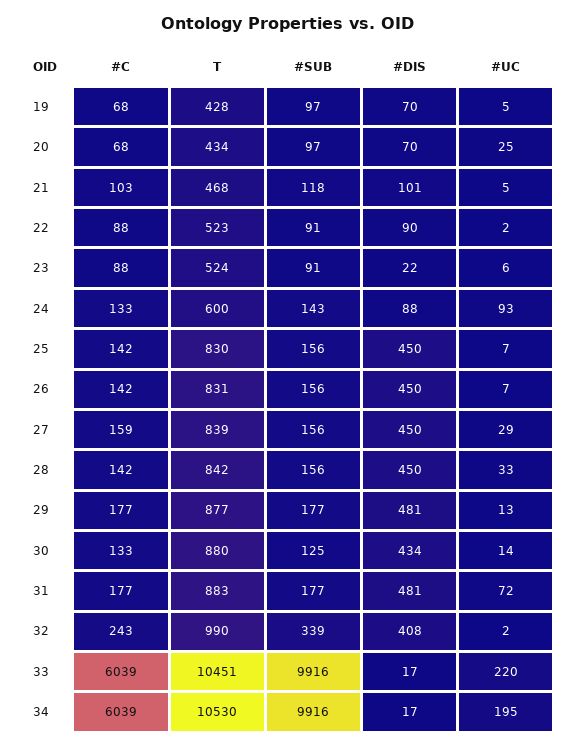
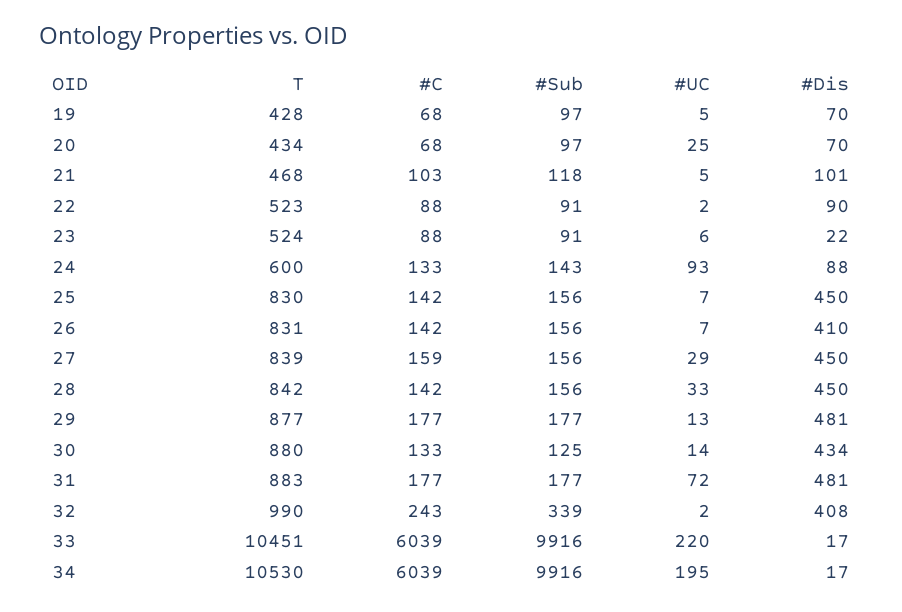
#DIS, 26: 450 -> 410

